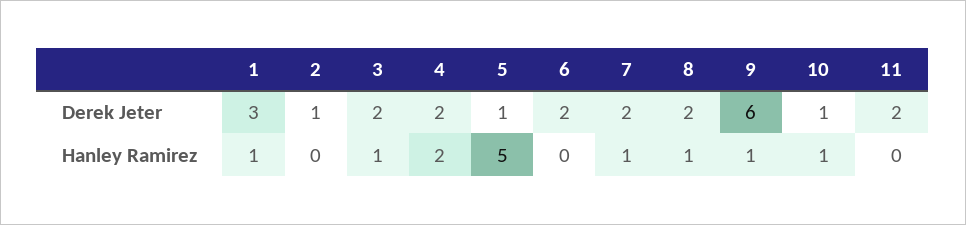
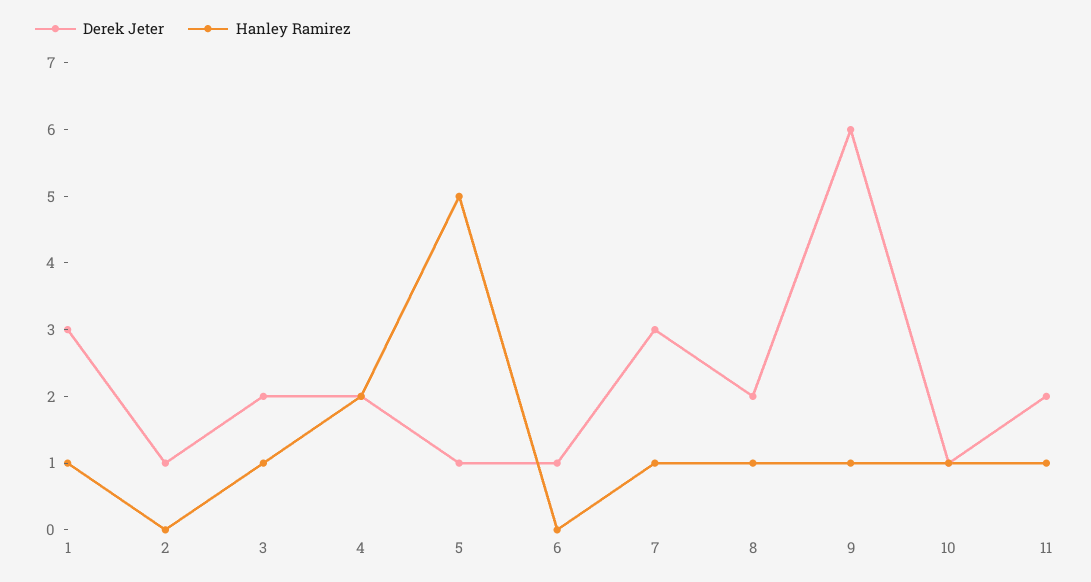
Derek Jeter, 6: 2 -> 1
Derek Jeter, 7: 2 -> 3
Hanley Ramirez, 11: 0 -> 1

